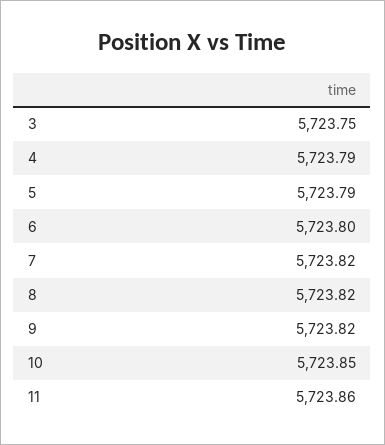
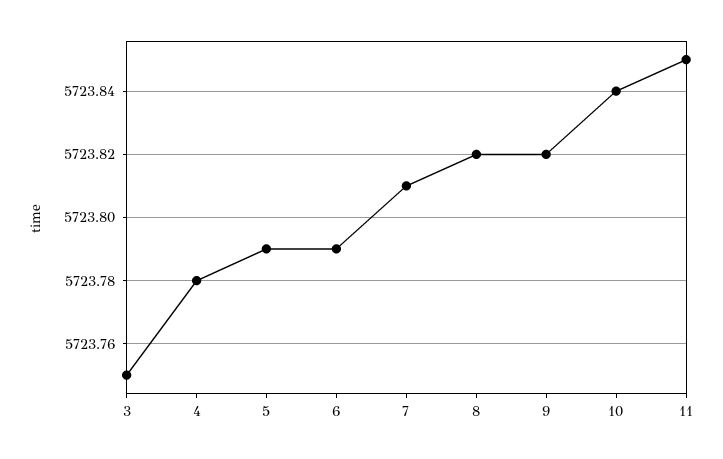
4: 5723.79 -> 5723.78
6: 5723.8 -> 5723.79
7: 5723.82 -> 5723.81
10: 5723.85 -> 5723.84
11: 5723.86 -> 5723.85

